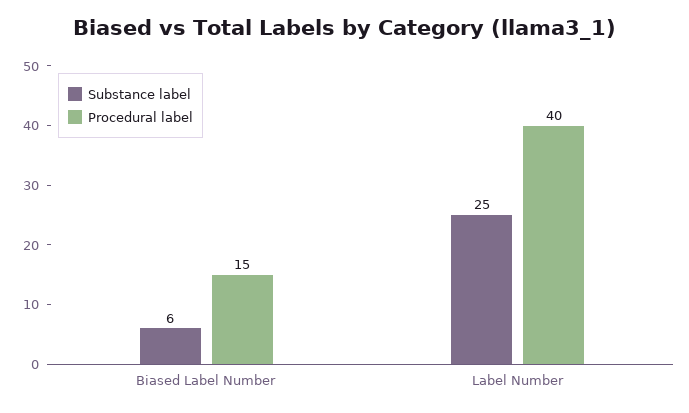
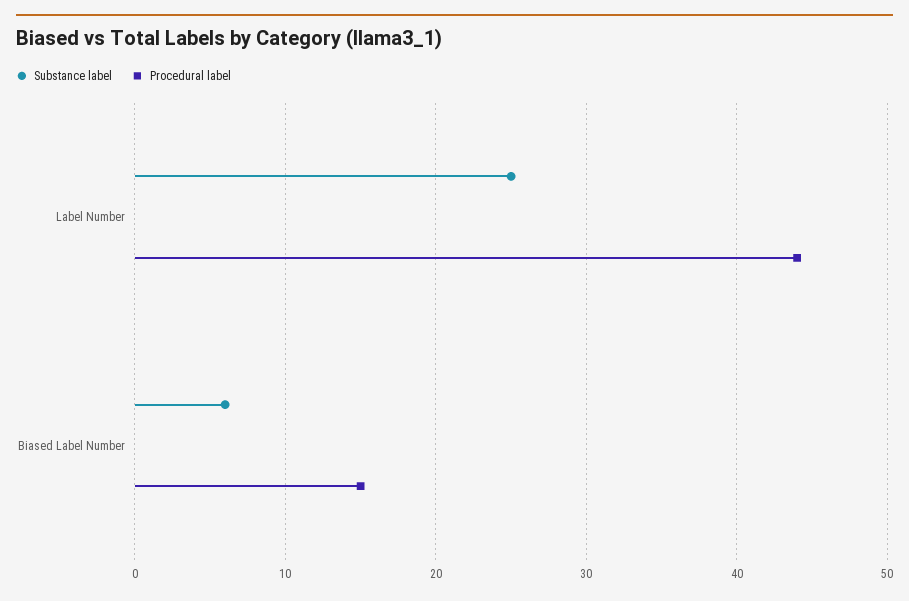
Procedural label, Label Number: 40 -> 44

